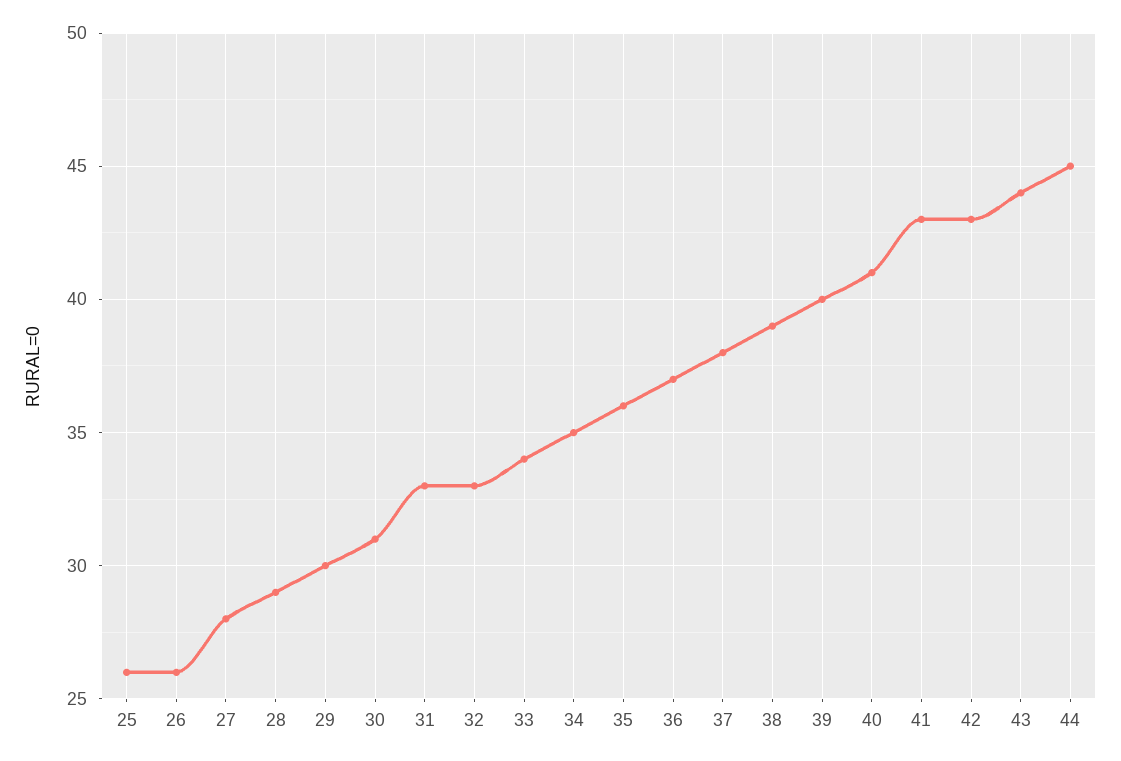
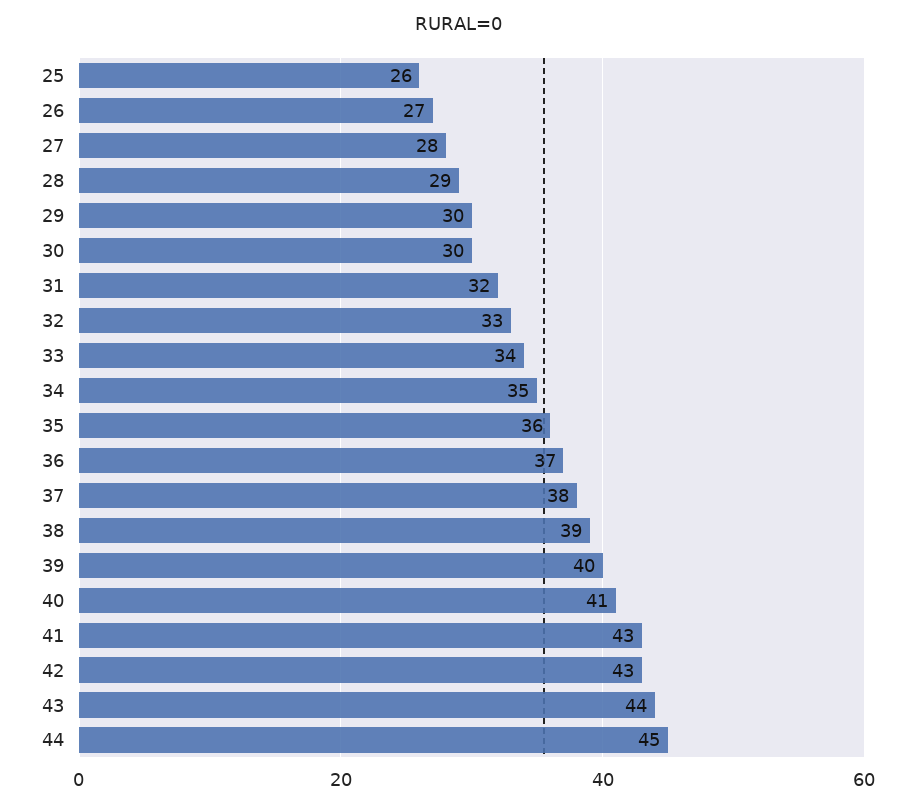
26: 26 -> 27
30: 31 -> 30
31: 33 -> 32

